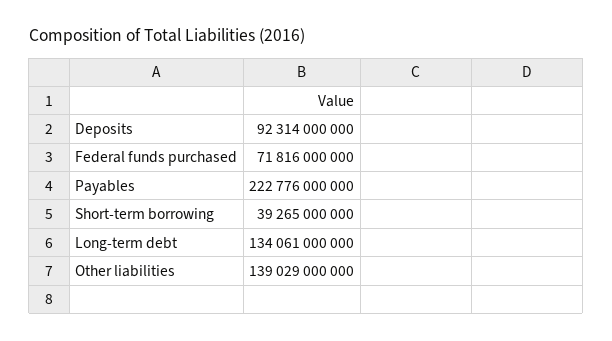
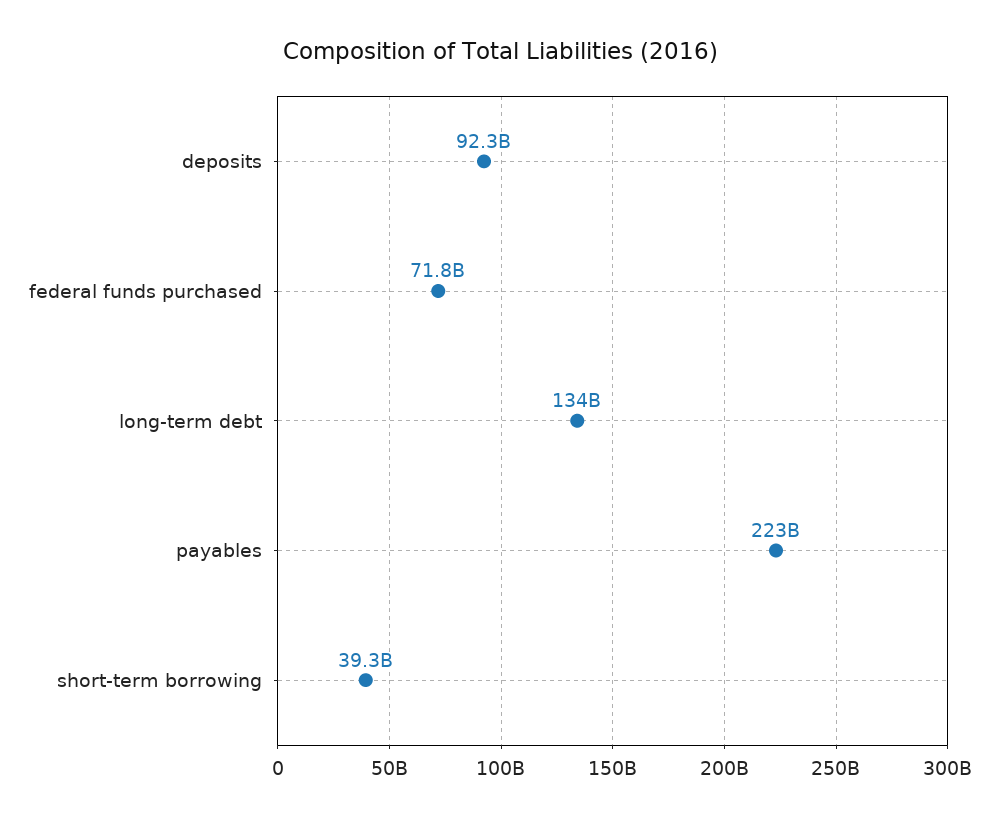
Other liabilities: 139029000000 -> none

